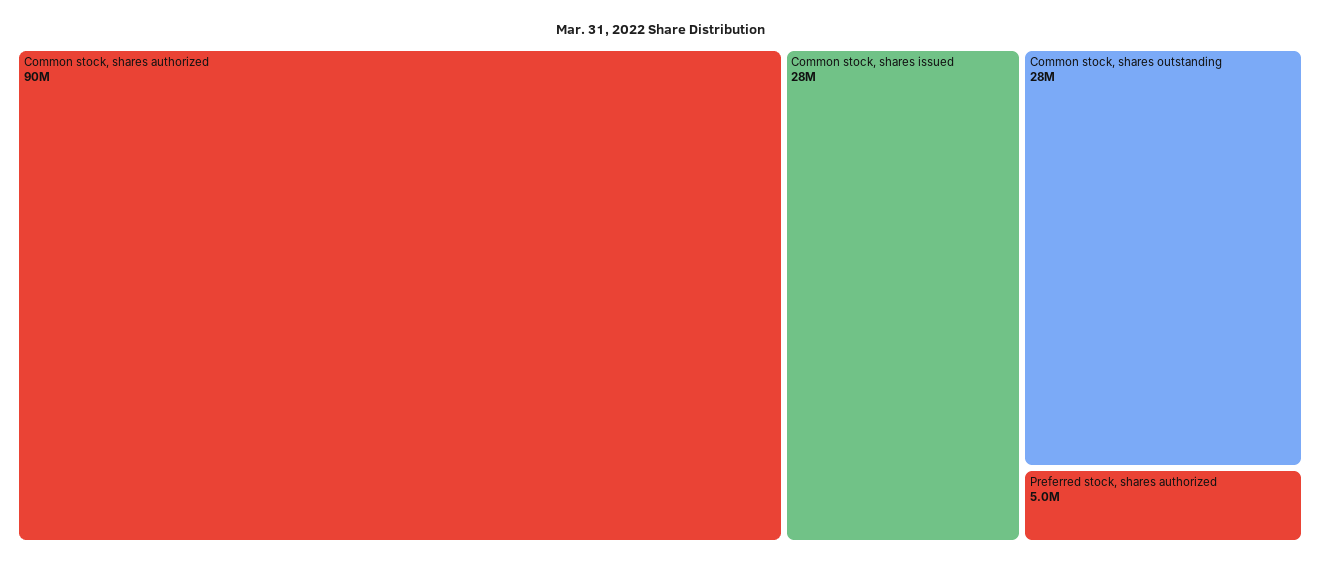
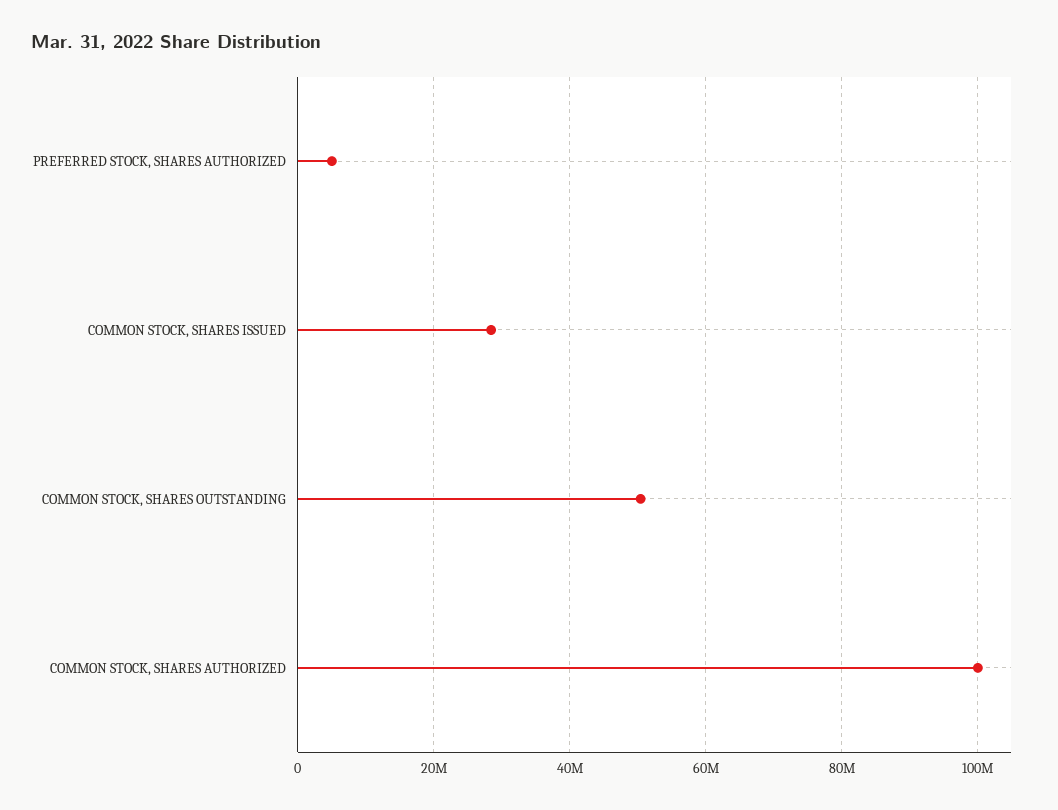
Common stock, shares authorized: 90000000 -> 100000000
Common stock, shares outstanding: 28000000 -> 50000000

